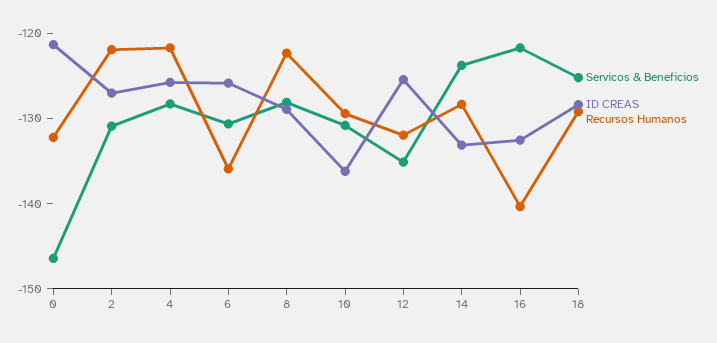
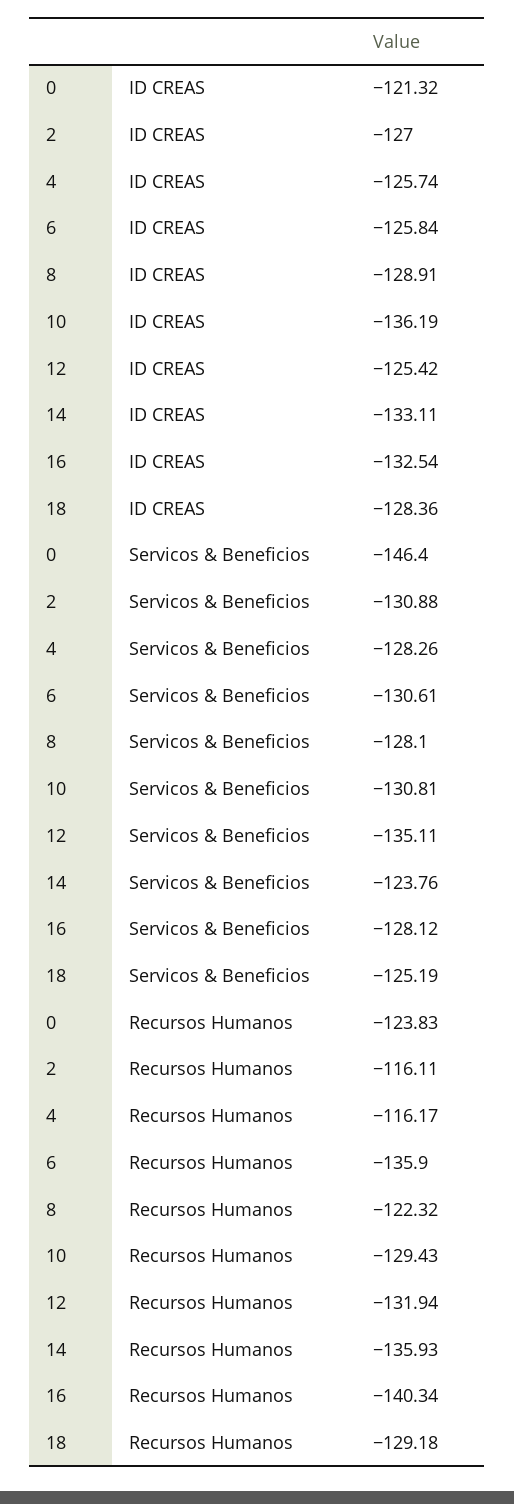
Recursos Humanos, 0: -132 -> -123.83
Recursos Humanos, 2: -122 -> -116.11
Recursos Humanos, 4: -122 -> -116.17
Recursos Humanos, 14: -128 -> -135.93
Servicos & Beneficios, 16: -122 -> -128.12

